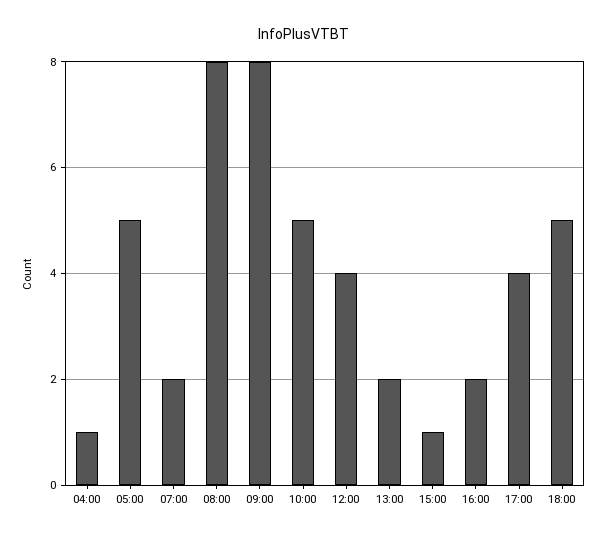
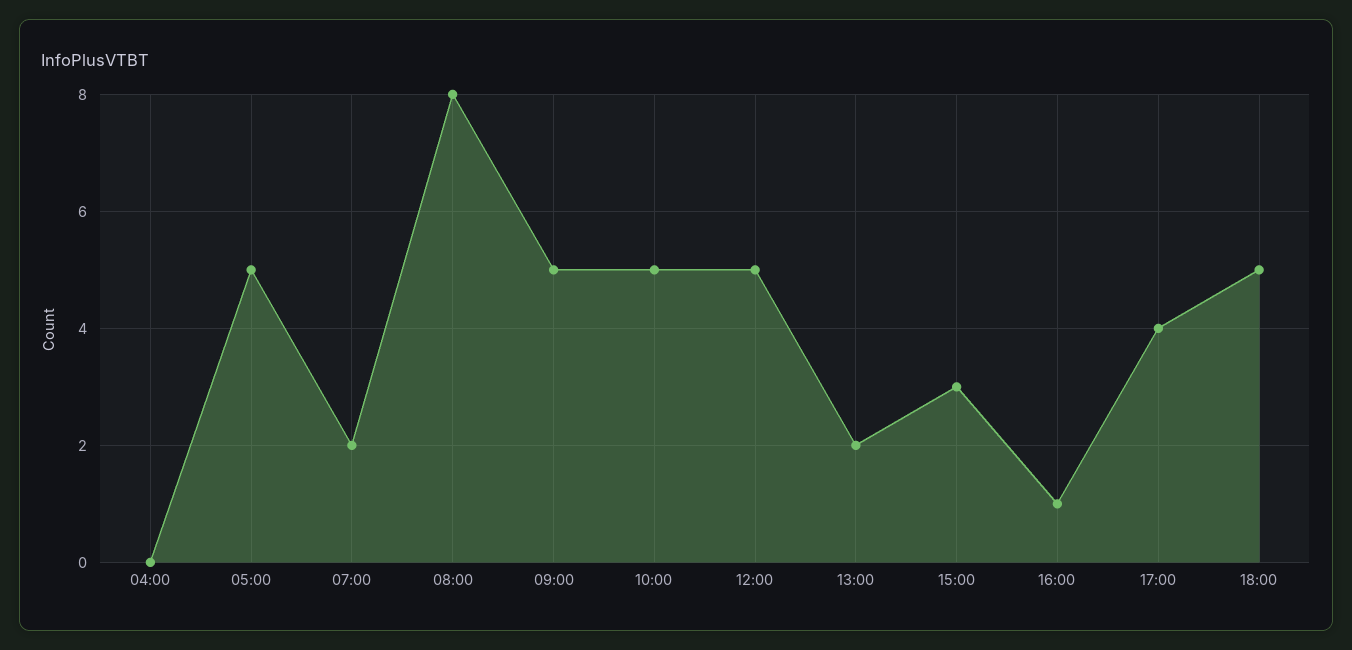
04:00: 1 -> 0
09:00: 8 -> 5
12:00: 4 -> 5
15:00: 1 -> 3
16:00: 2 -> 1

